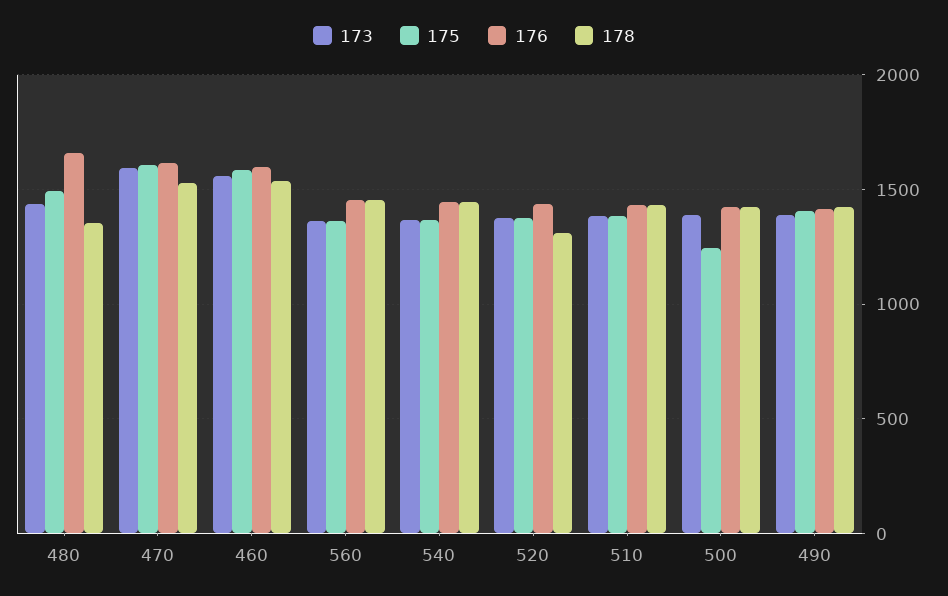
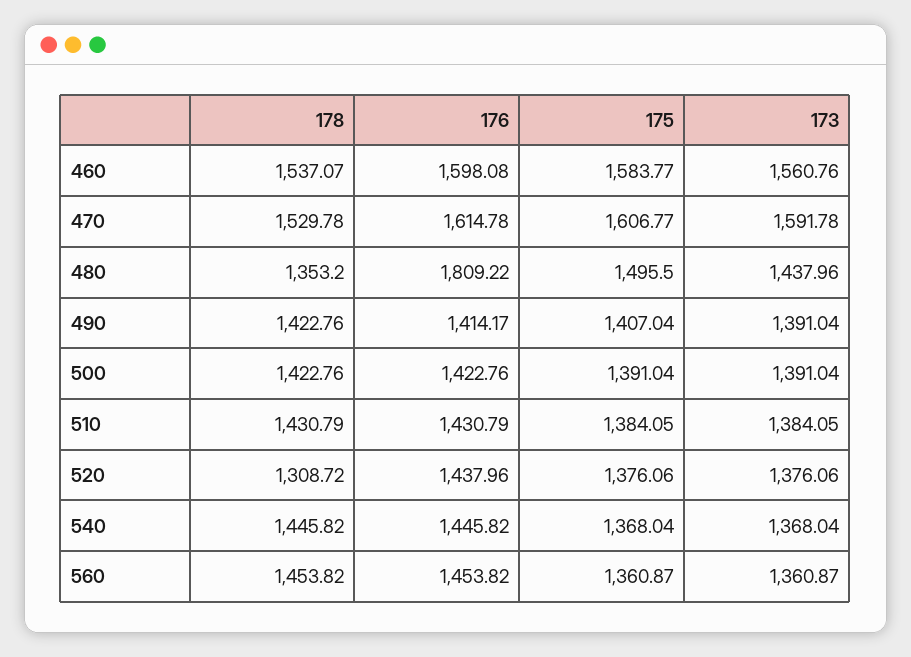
176, 480: 1650 -> 1809.22
175, 500: 1250 -> 1391.04

